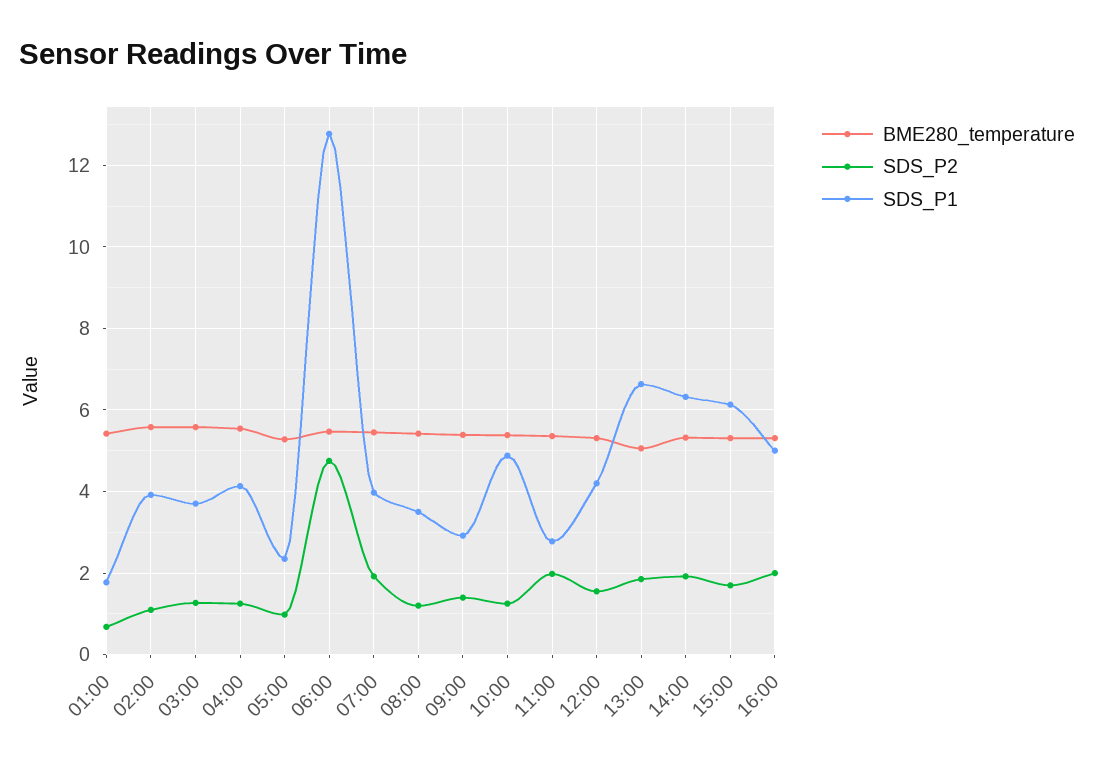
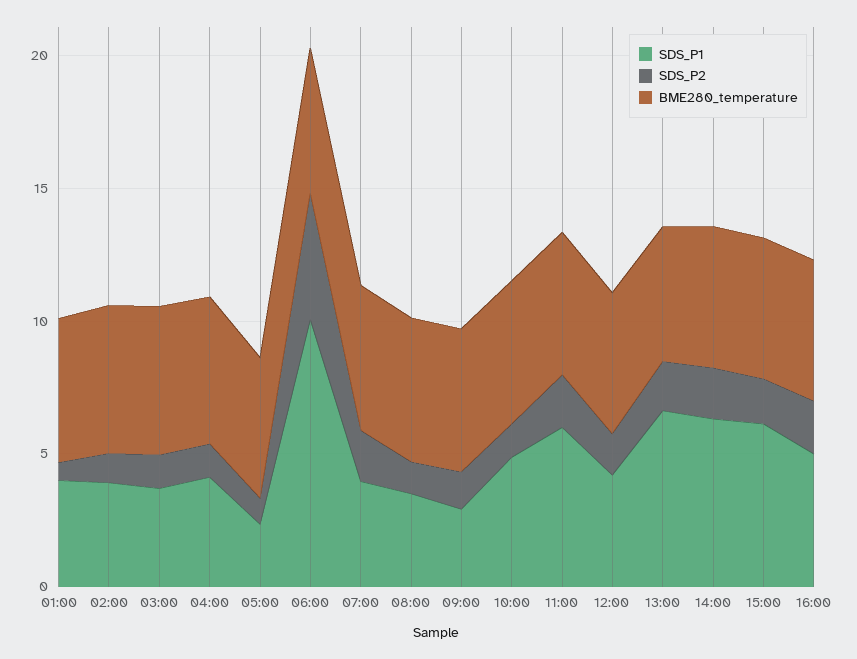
SDS_P1, 01:00: 1.8 -> 4
SDS_P1, 06:00: 12.8 -> 10
SDS_P1, 11:00: 2.8 -> 6

